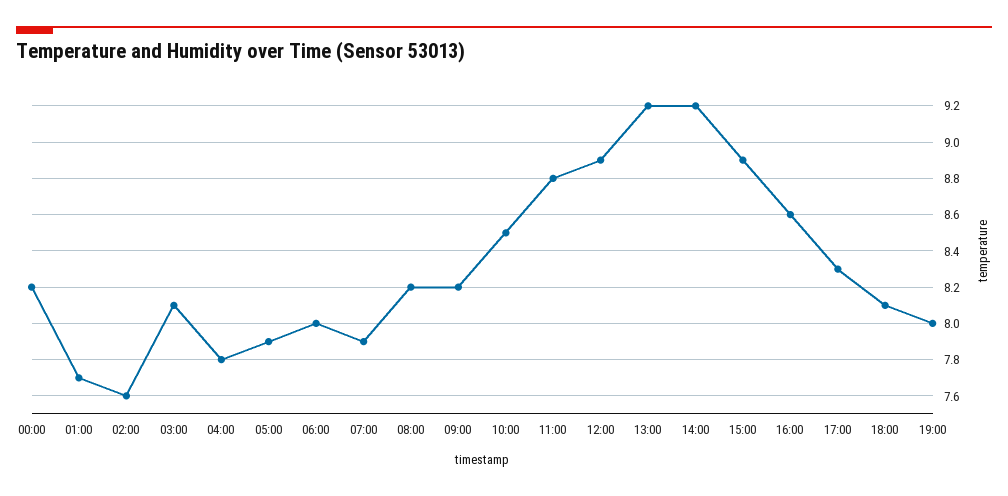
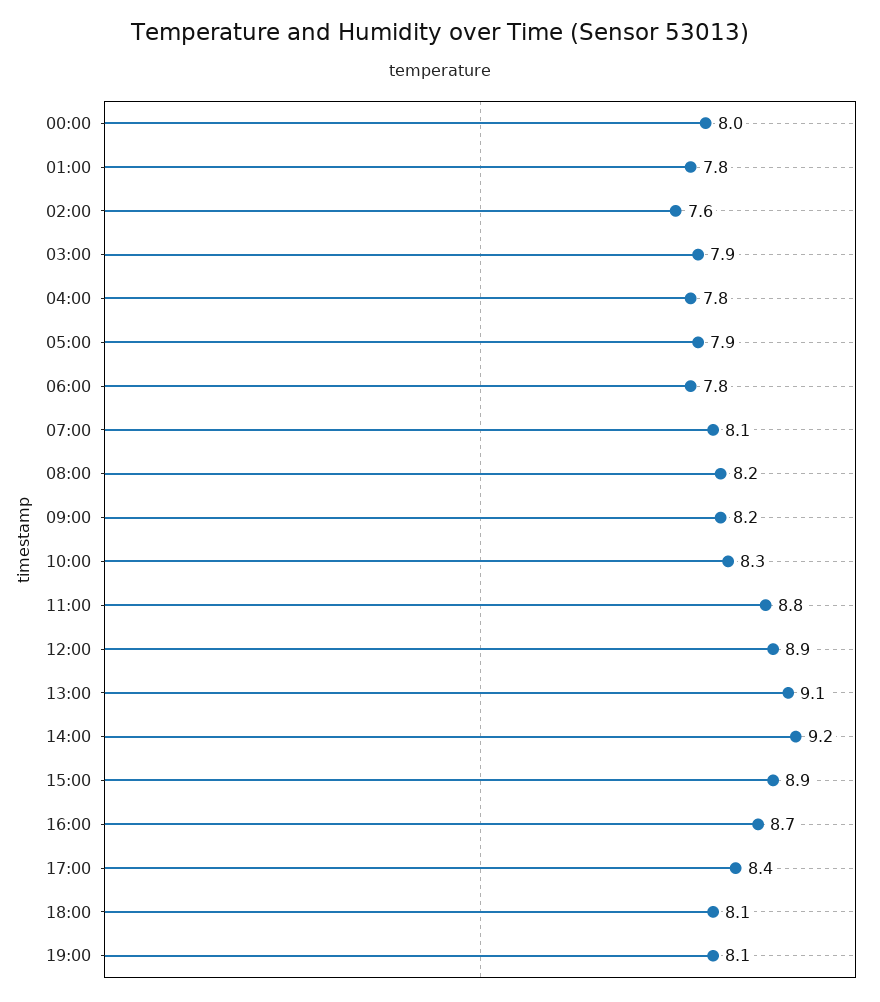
00:00: 8.2 -> 8
01:00: 7.7 -> 7.8
03:00: 8.1 -> 7.9
06:00: 8 -> 7.8
07:00: 7.9 -> 8.1
10:00: 8.5 -> 8.3
13:00: 9.2 -> 9.1
16:00: 8.6 -> 8.7
17:00: 8.3 -> 8.4
19:00: 8 -> 8.1

